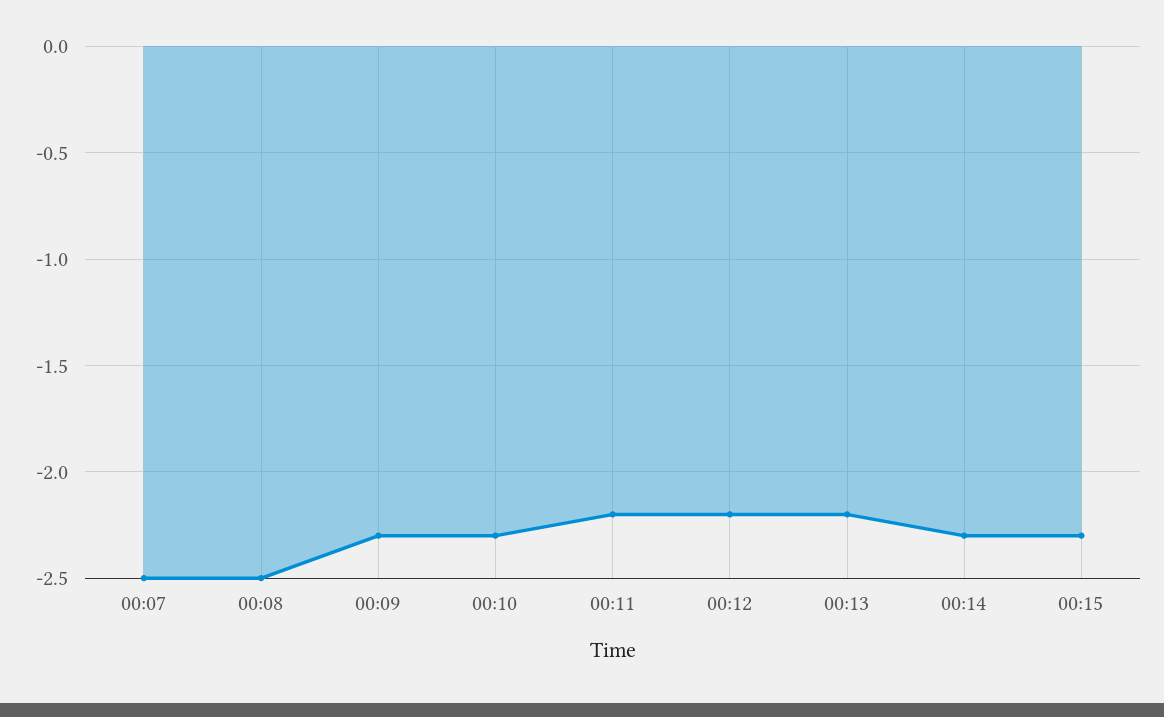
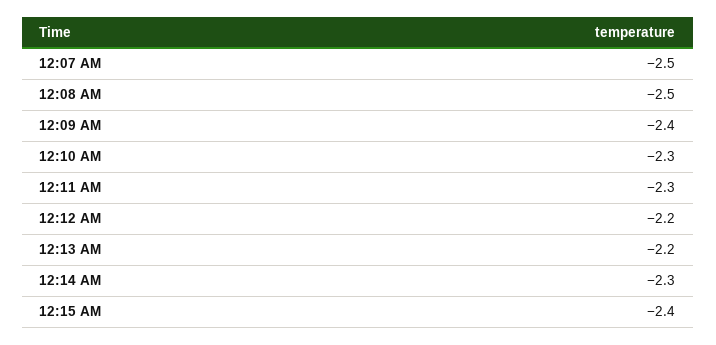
00:09: -2.3 -> -2.4
00:11: -2.2 -> -2.3
00:15: -2.3 -> -2.4

